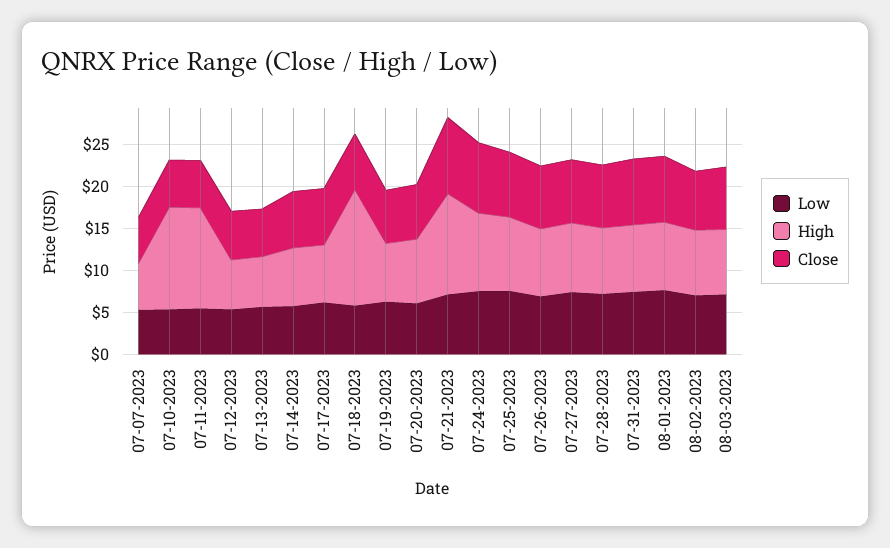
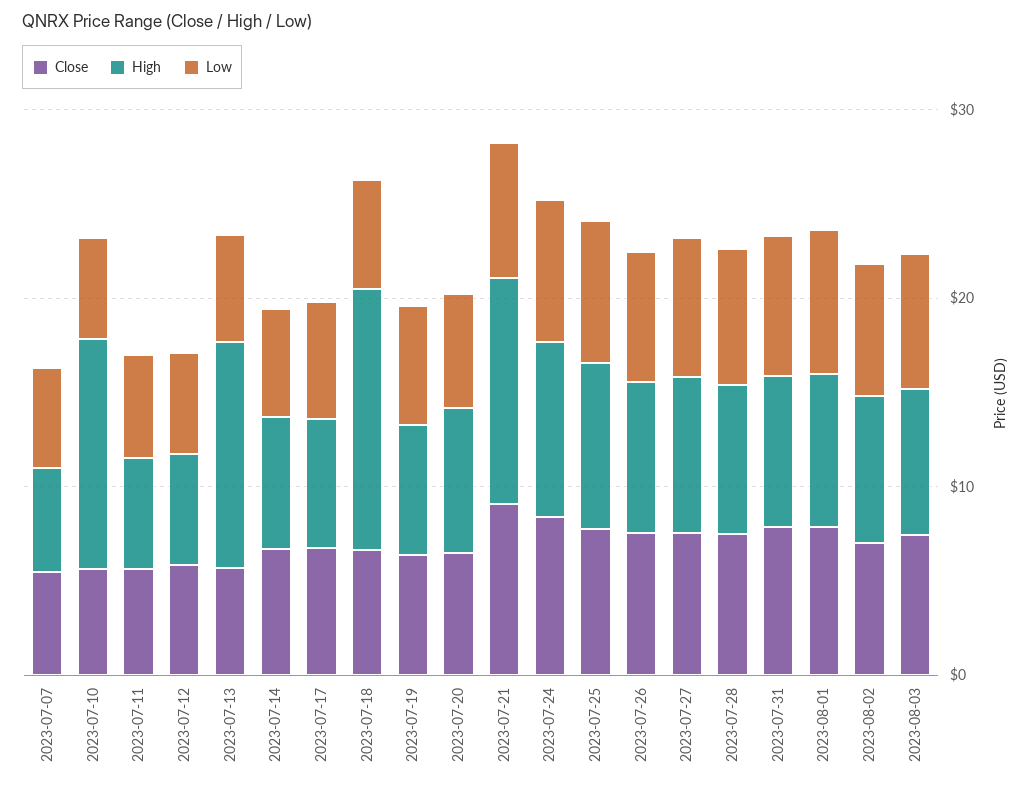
High, 07-11-2023: 12 -> 6
High, 07-13-2023: 6 -> 12

